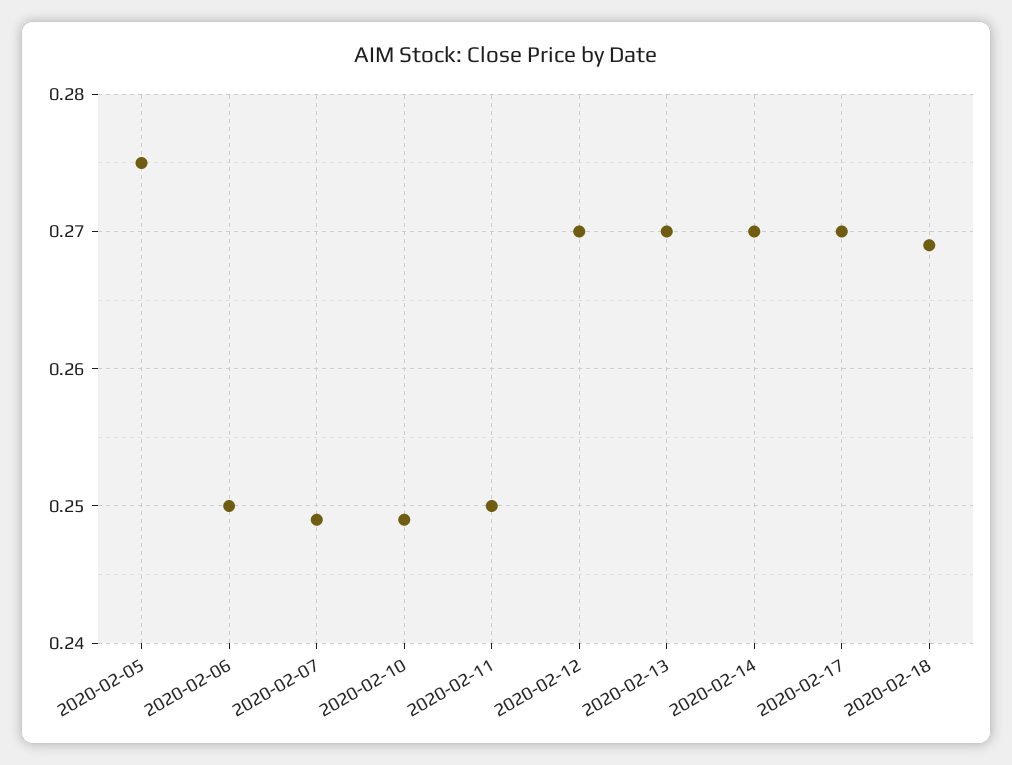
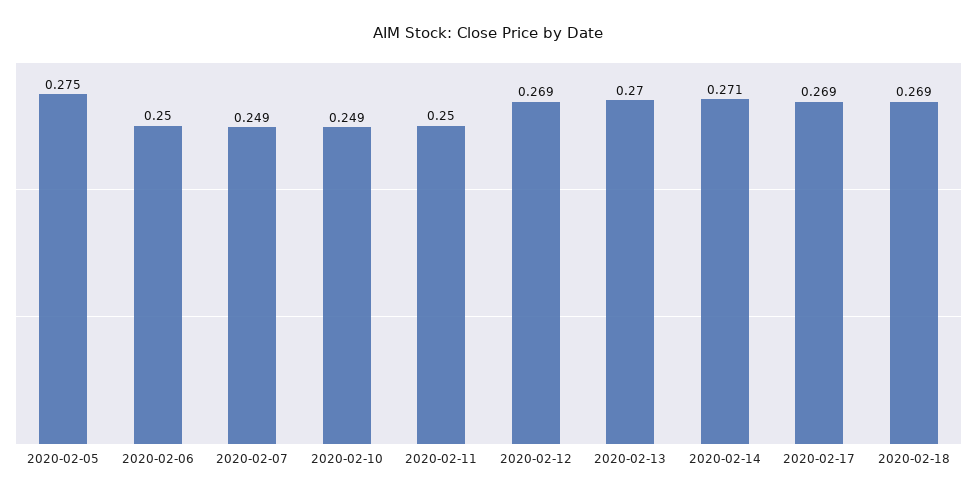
2020-02-12: 0.27 -> 0.269
2020-02-14: 0.27 -> 0.271
2020-02-17: 0.27 -> 0.269

